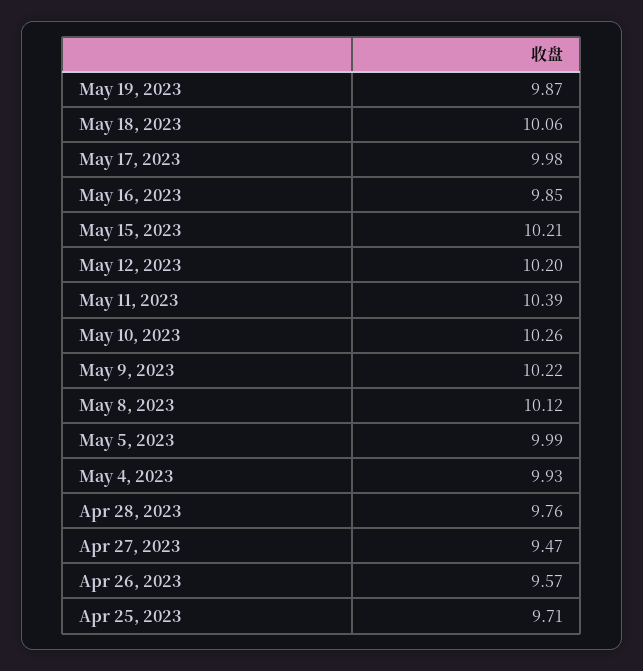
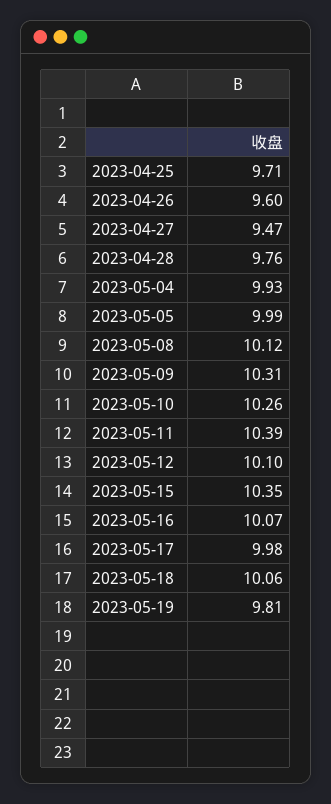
May 19, 2023: 9.87 -> 9.81
May 16, 2023: 9.85 -> 10.07
May 15, 2023: 10.21 -> 10.35
May 12, 2023: 10.2 -> 10.1
May 9, 2023: 10.22 -> 10.31
Apr 26, 2023: 9.57 -> 9.6

